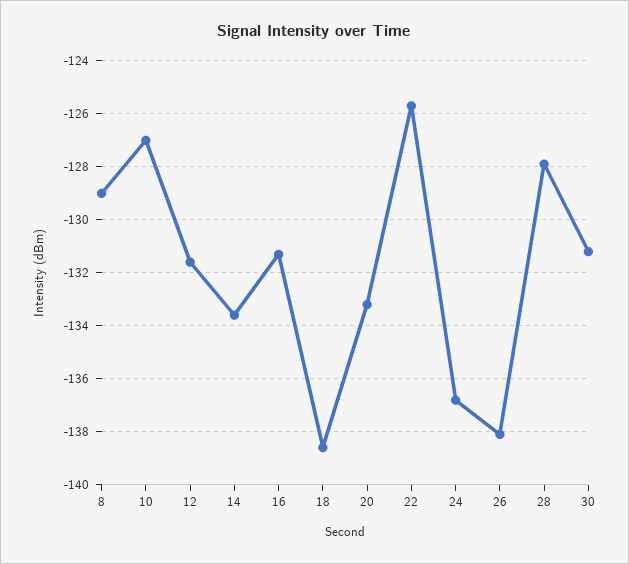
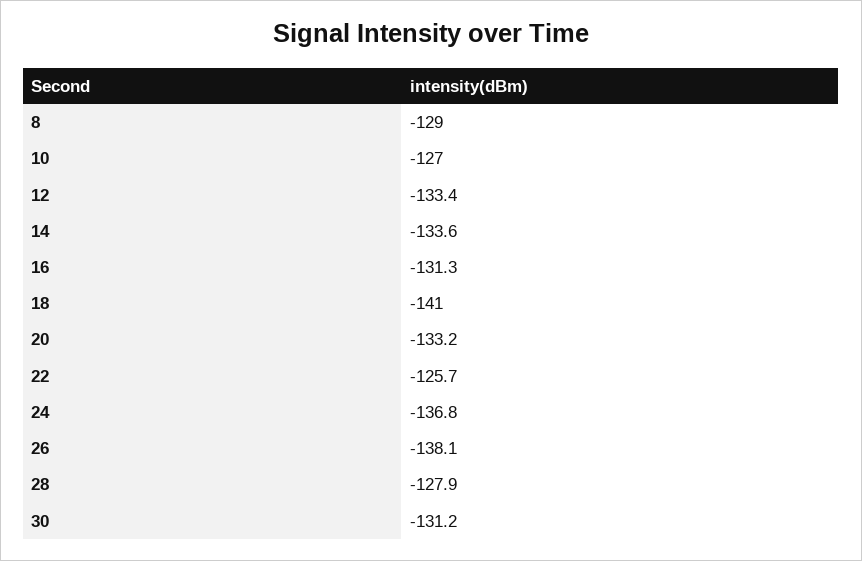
12: -131.5 -> -133.4
18: -138.5 -> -141

